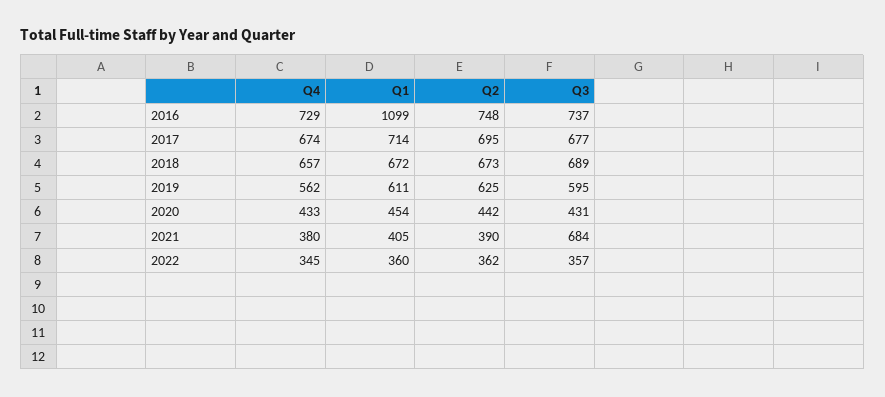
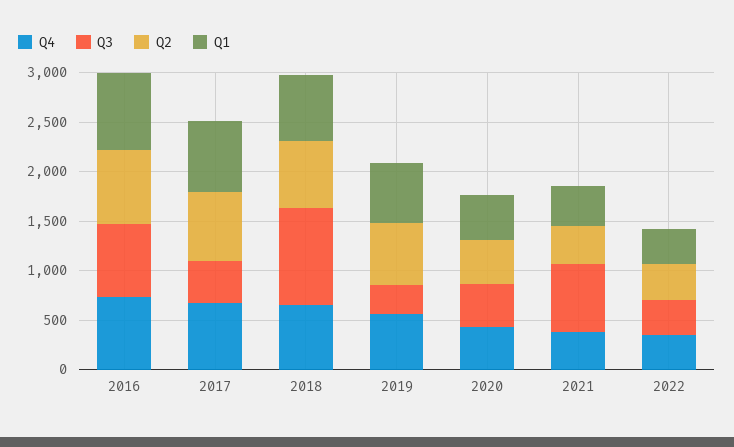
Q1, 2016: 1099 -> 800
Q3, 2017: 677 -> 400
Q3, 2018: 689 -> 1000
Q3, 2019: 595 -> 300

